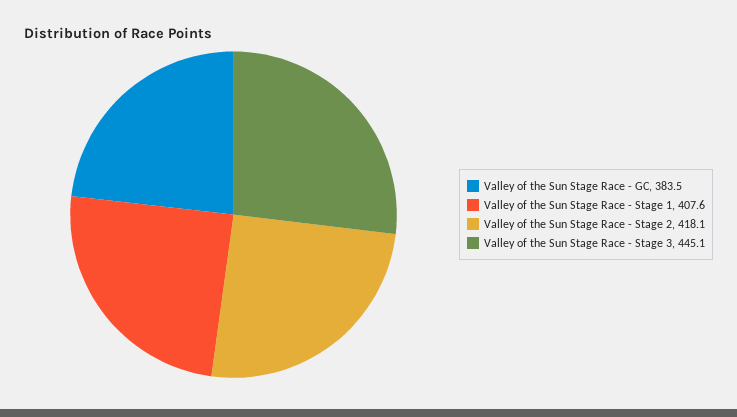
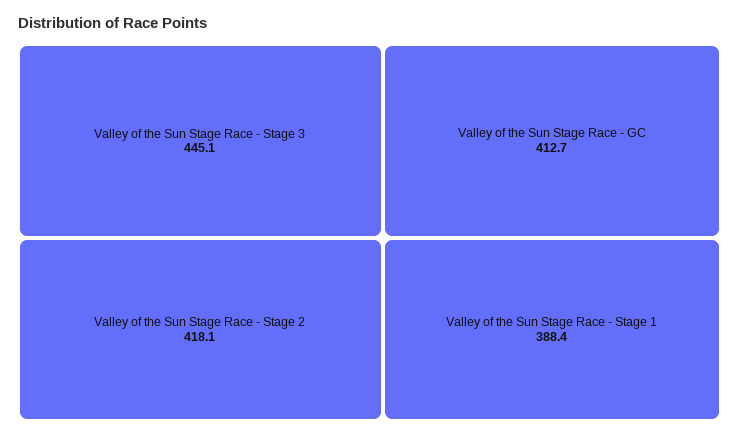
Valley of the Sun Stage Race - GC: 383.5 -> 412.7
Valley of the Sun Stage Race - Stage 1: 407.6 -> 388.4

